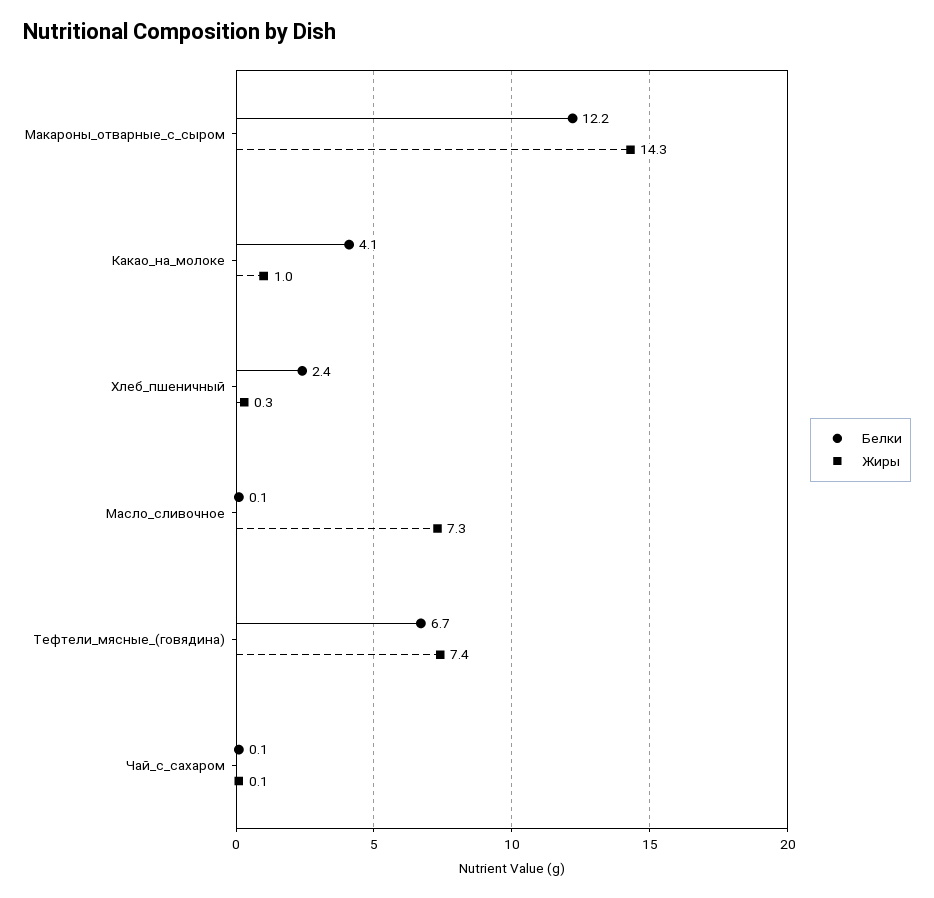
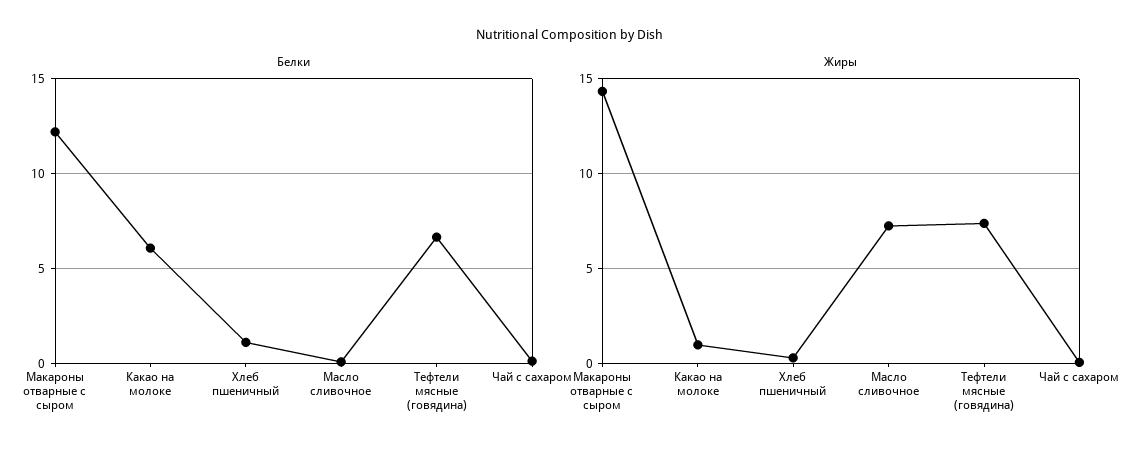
Белки, Какао_на_молоке: 4.1 -> 6
Белки, Хлеб_пшеничный: 2.4 -> 1

